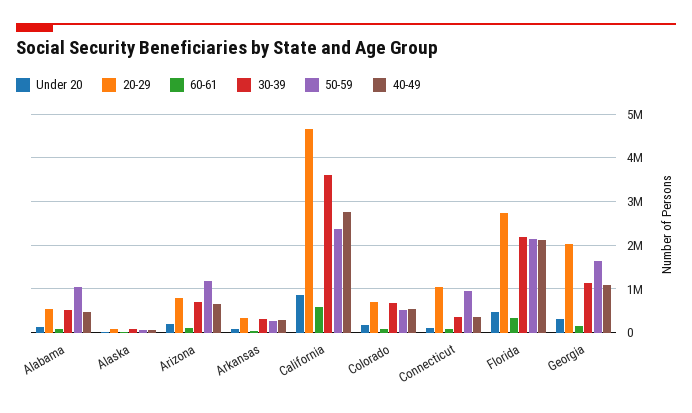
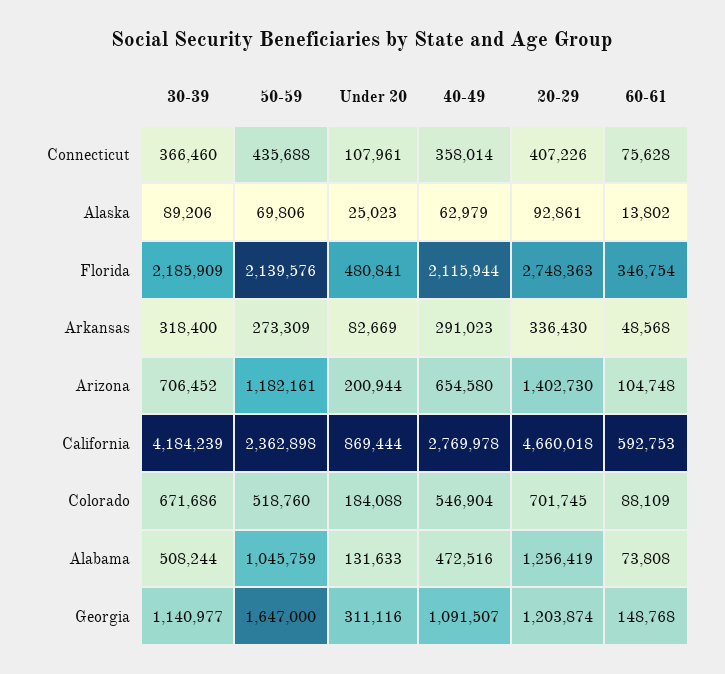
20-29, Alabama: 600000 -> 1256419
20-29, Arizona: 800000 -> 1402730
30-39, California: 3600000 -> 4184239
20-29, Connecticut: 1000000 -> 407226
50-59, Connecticut: 1000000 -> 435688
20-29, Georgia: 2000000 -> 1203874

